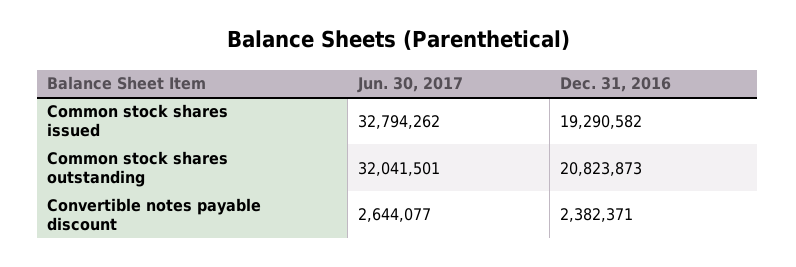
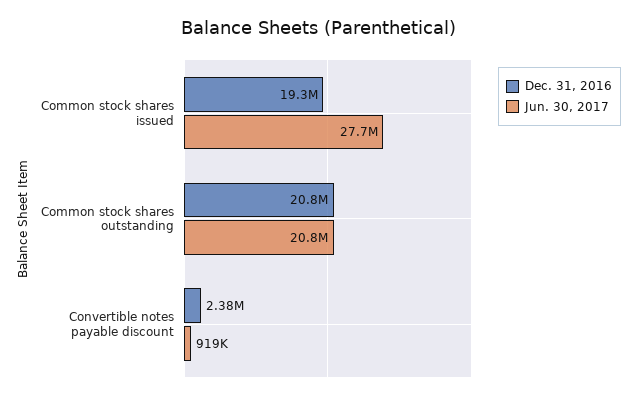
Jun. 30, 2017, Common stock shares issued: 32794262 -> 27700000
Jun. 30, 2017, Common stock shares outstanding: 32041501 -> 20800000
Jun. 30, 2017, Convertible notes payable discount: 2644077 -> 919000

